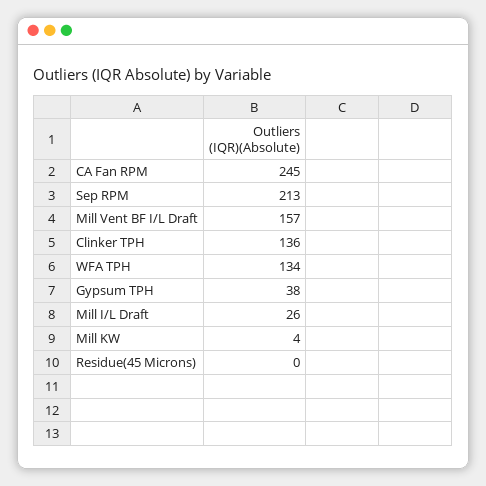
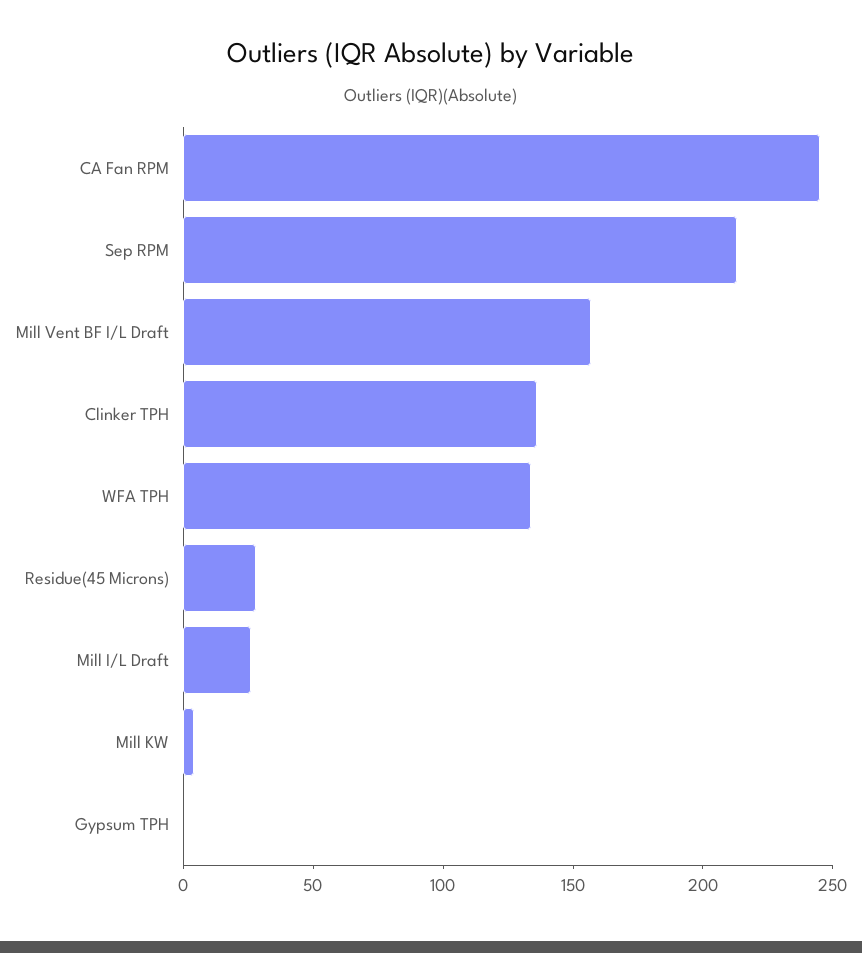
Gypsum TPH: 38 -> 0
Residue(45 Microns): 0 -> 30

